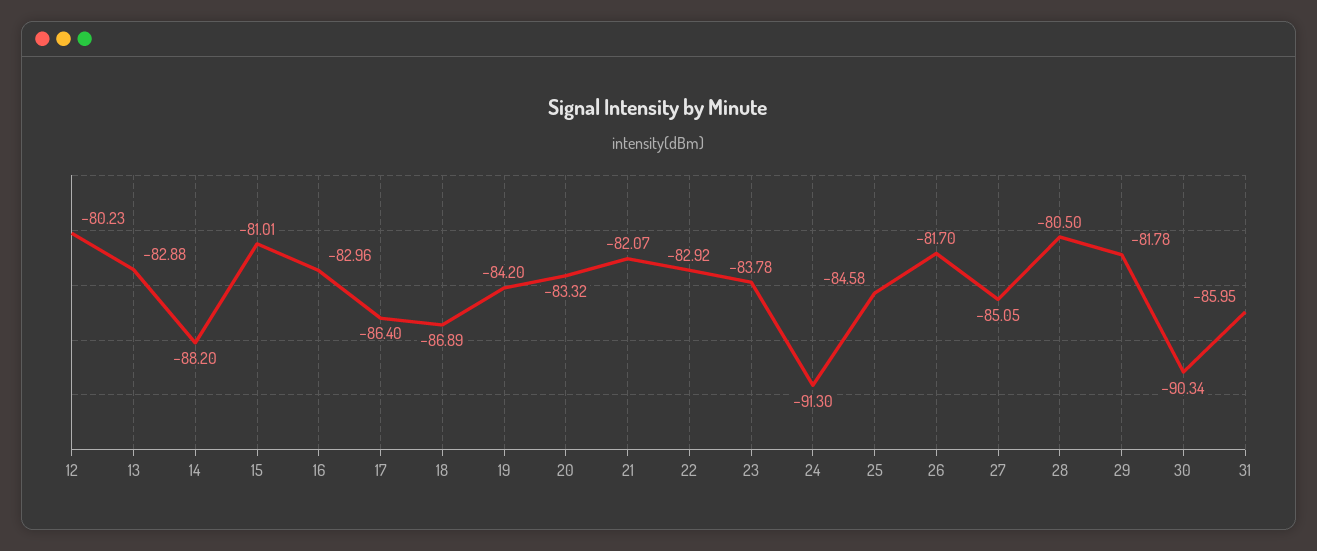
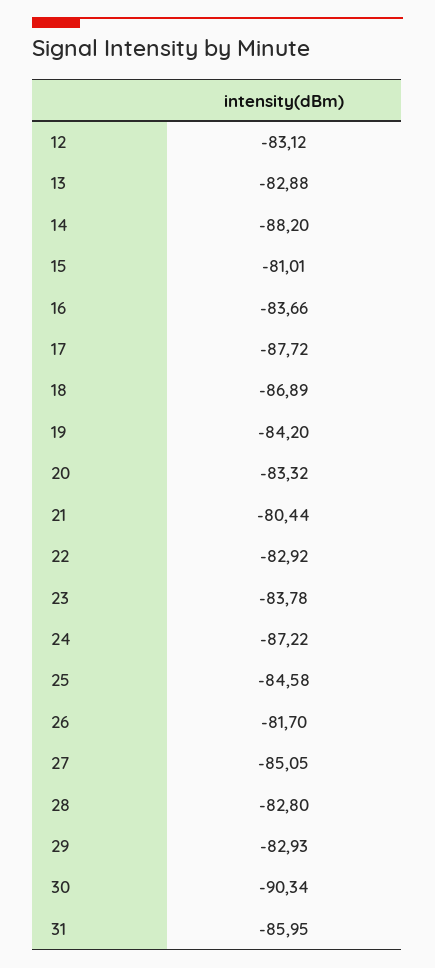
12: -80.23 -> -83.12
16: -82.96 -> -83.66
17: -86.4 -> -87.72
21: -82.07 -> -80.44
24: -91.3 -> -87.22
28: -80.5 -> -82.8
29: -81.78 -> -82.93

